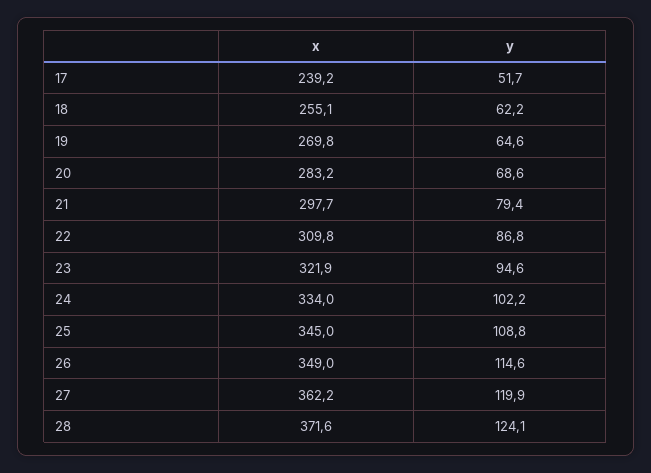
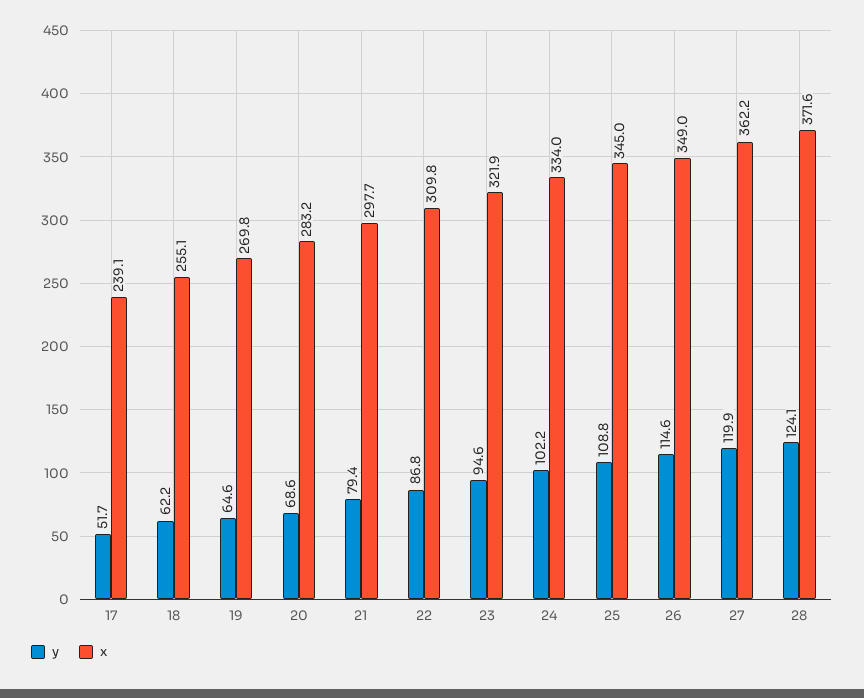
x, 17: 239.2 -> 239.1

